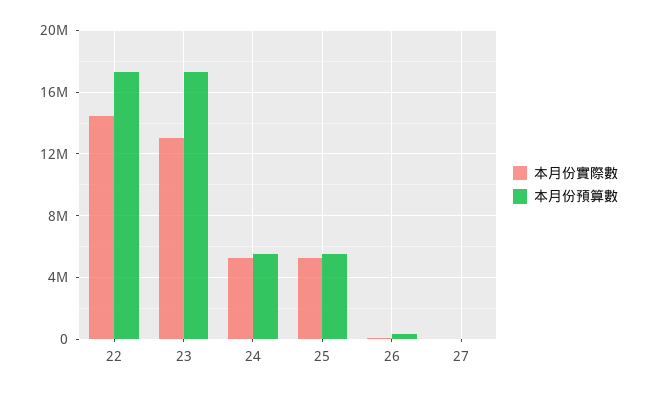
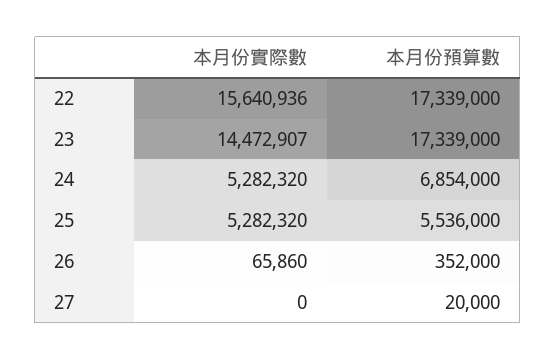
本月份實際數, 22: 14500000 -> 15640936
本月份實際數, 23: 13000000 -> 14472907
本月份預算數, 24: 5500000 -> 6854000

